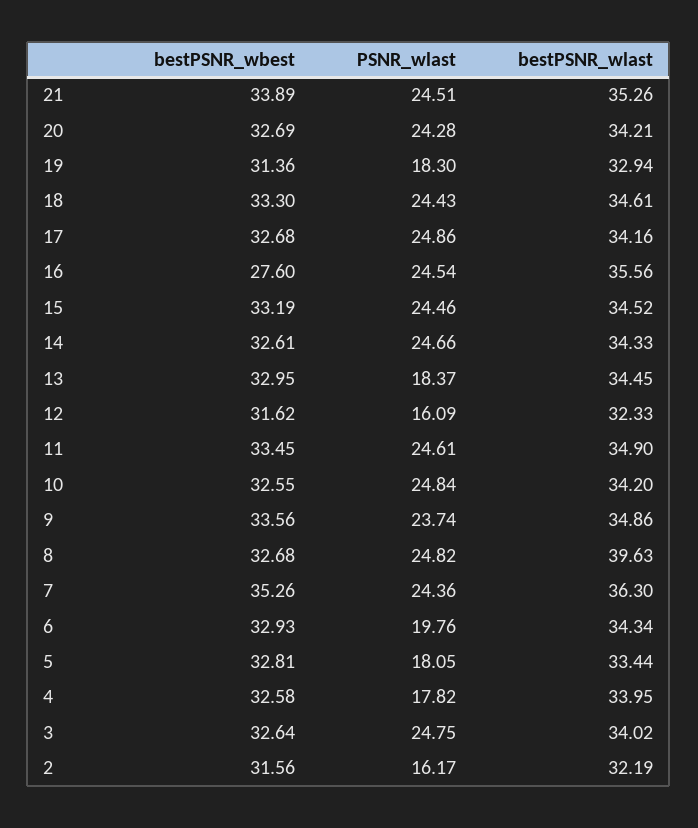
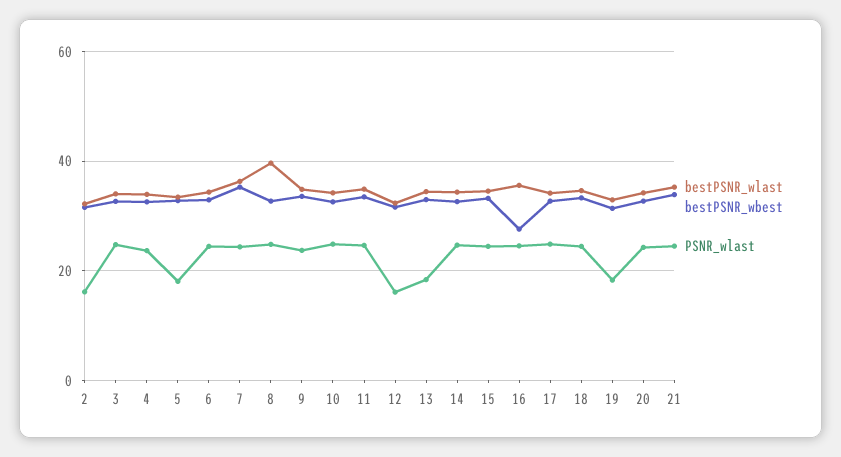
PSNR_wlast, 6: 19.76 -> 24
PSNR_wlast, 4: 17.82 -> 24

